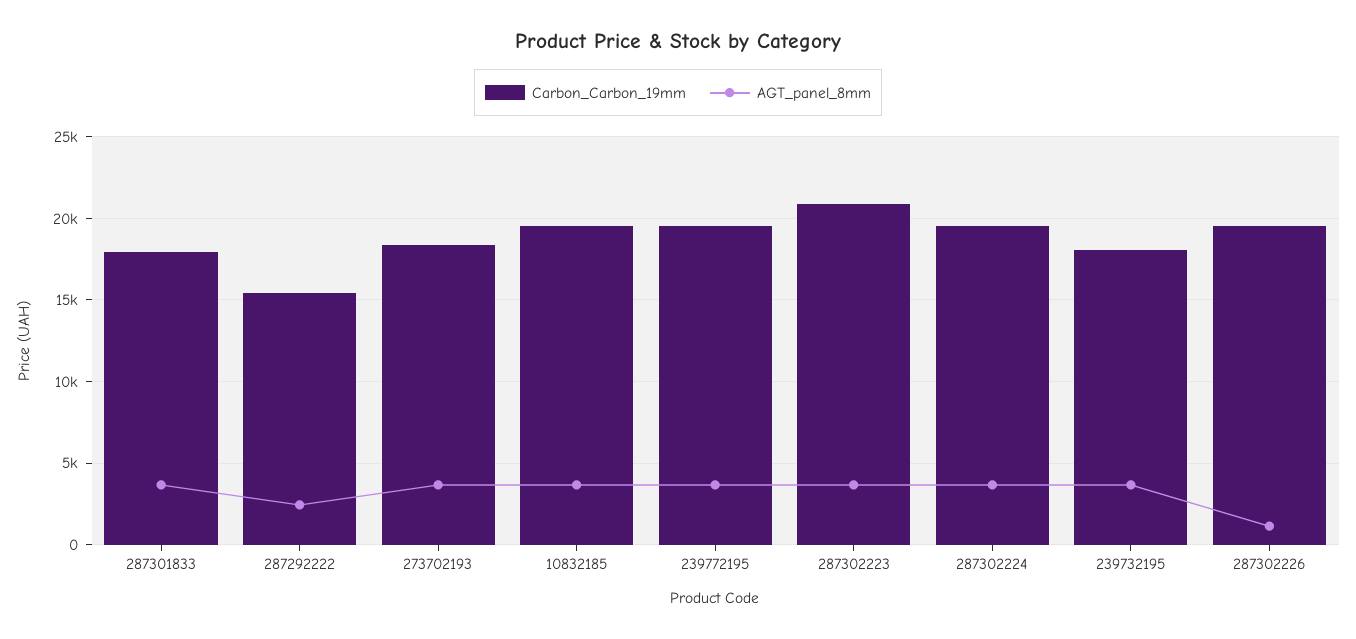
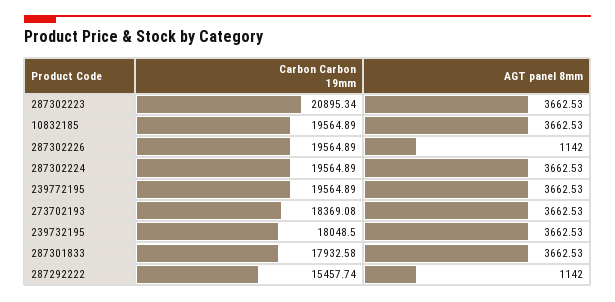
AGT_panel_8mm, 287292222: 2500 -> 1142

